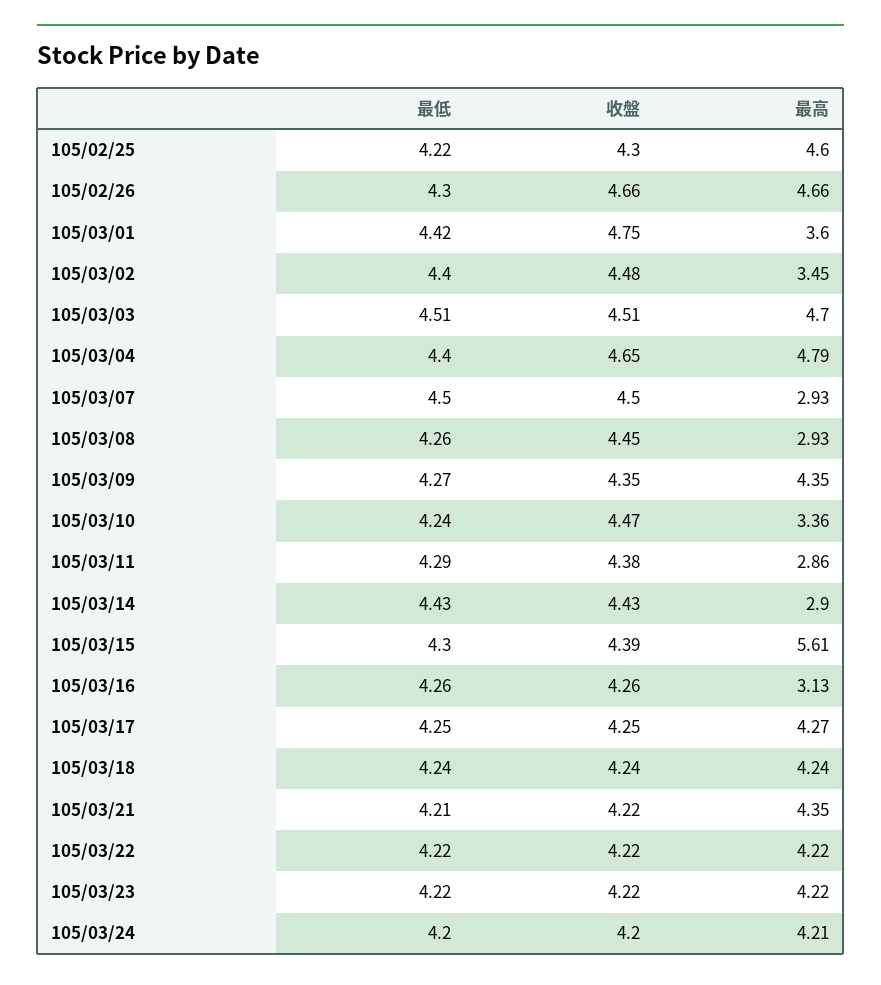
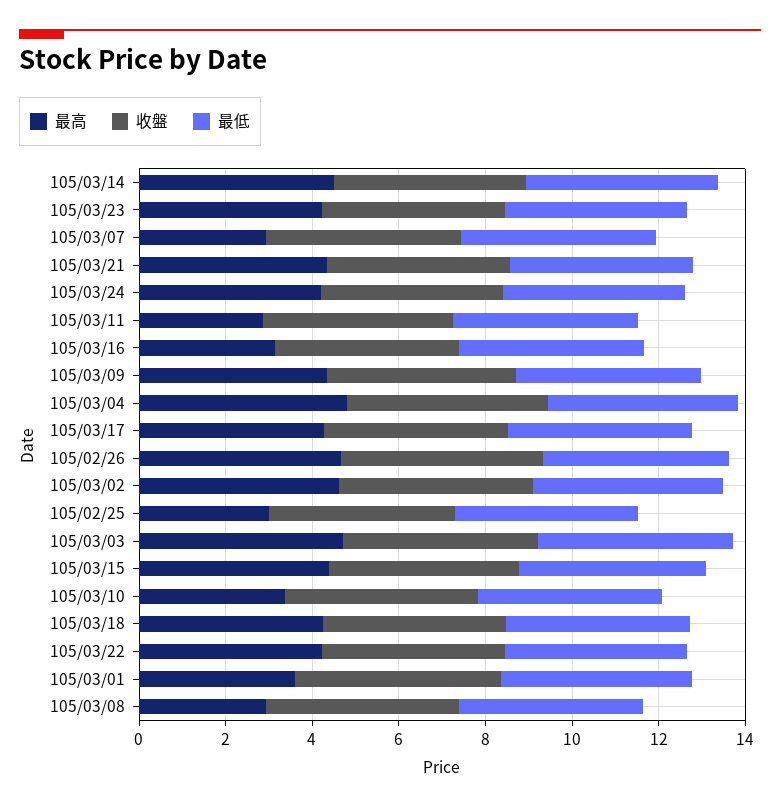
最高, 105/02/25: 4.6 -> 3
最高, 105/03/02: 3.45 -> 4.5
最高, 105/03/14: 2.9 -> 4.5
最高, 105/03/15: 5.61 -> 4.5

